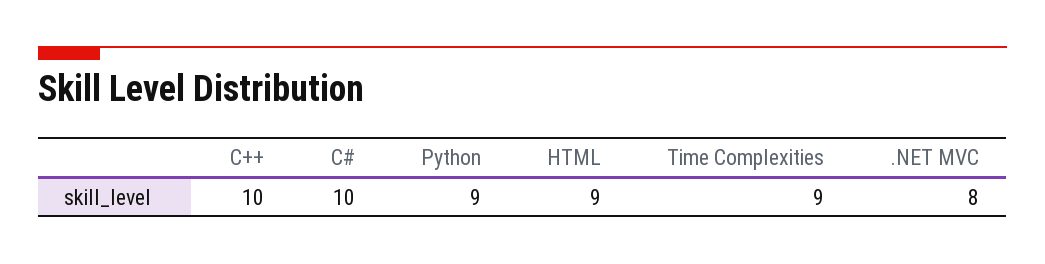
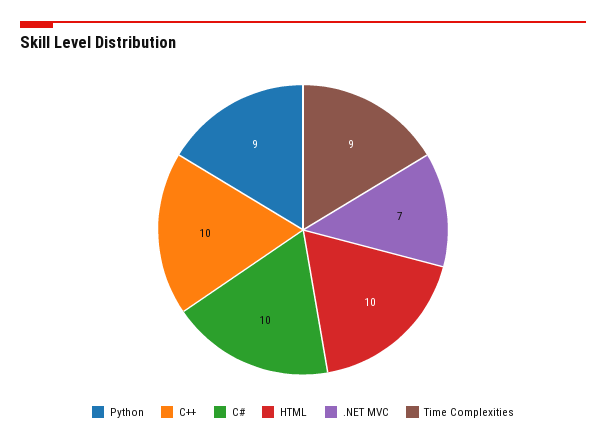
HTML: 9 -> 10
.NET MVC: 8 -> 7

